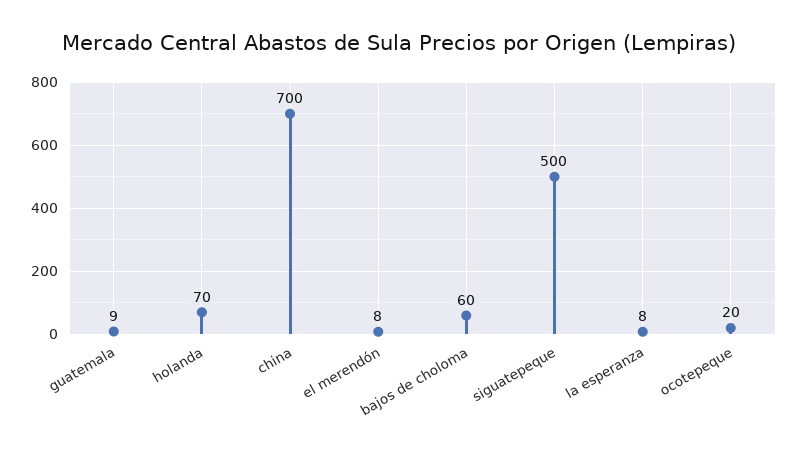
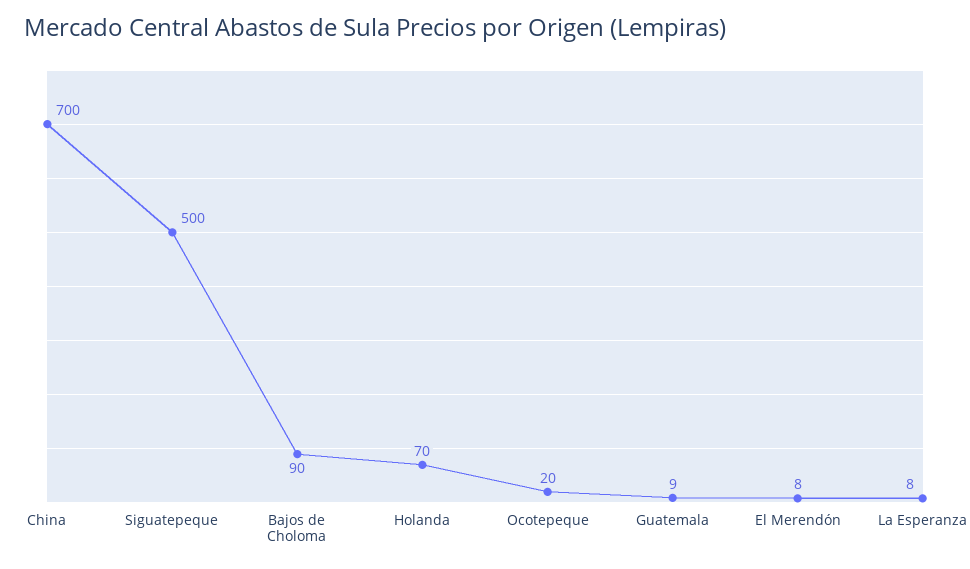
bajos de choloma: 60 -> 90

